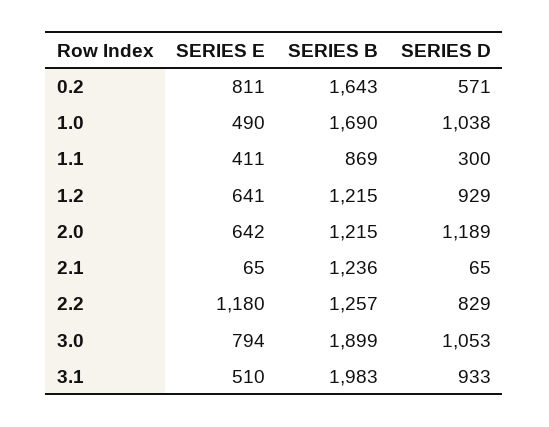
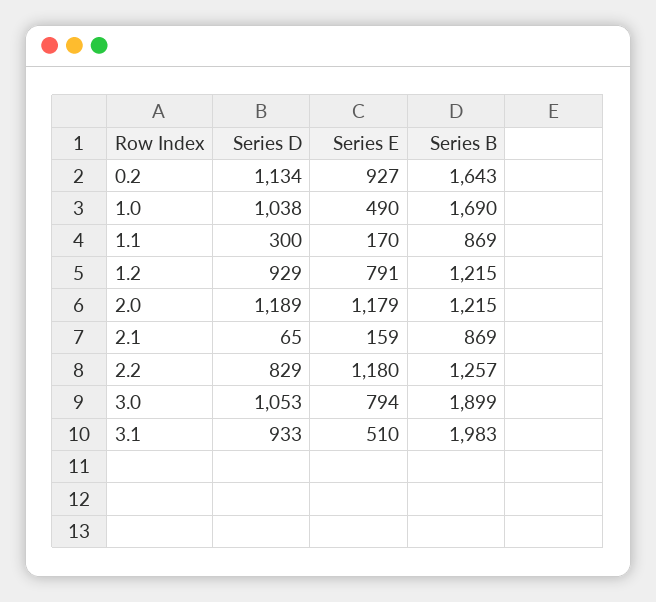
SERIES E, 0.2: 811 -> 927
SERIES D, 0.2: 571 -> 1134
SERIES E, 1.1: 411 -> 170
SERIES E, 1.2: 641 -> 791
SERIES E, 2.0: 642 -> 1179
SERIES E, 2.1: 65 -> 159
SERIES B, 2.1: 1236 -> 869

